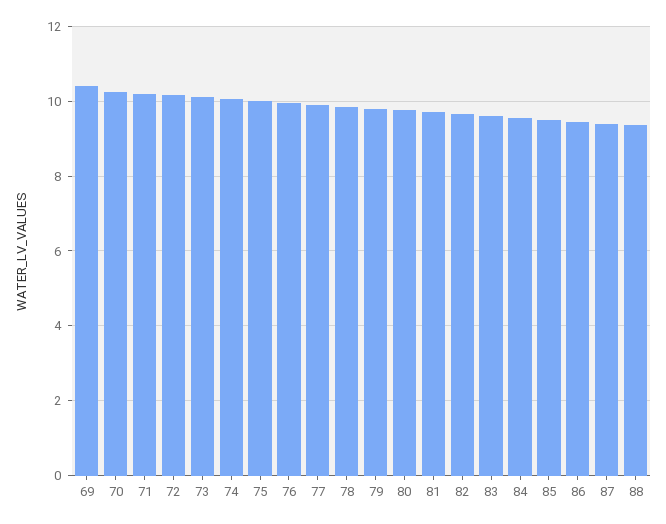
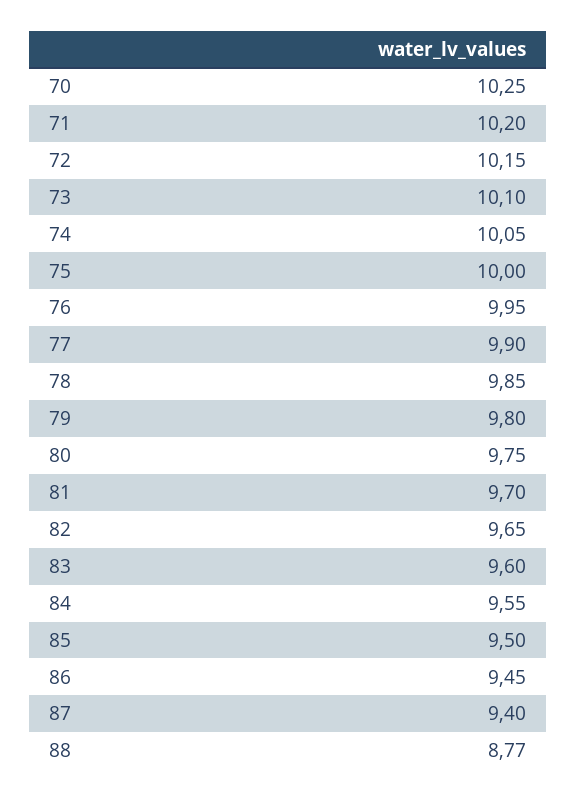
69: 10.4 -> none
88: 9.4 -> 8.77

